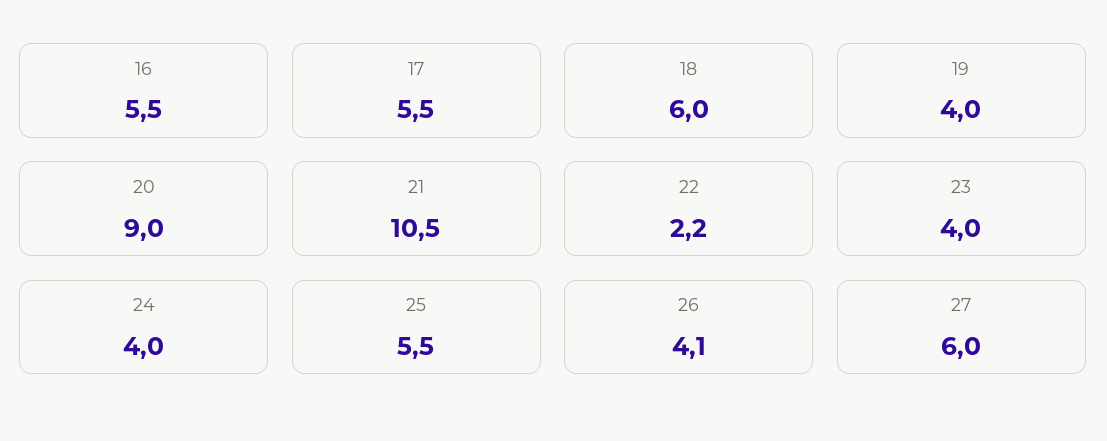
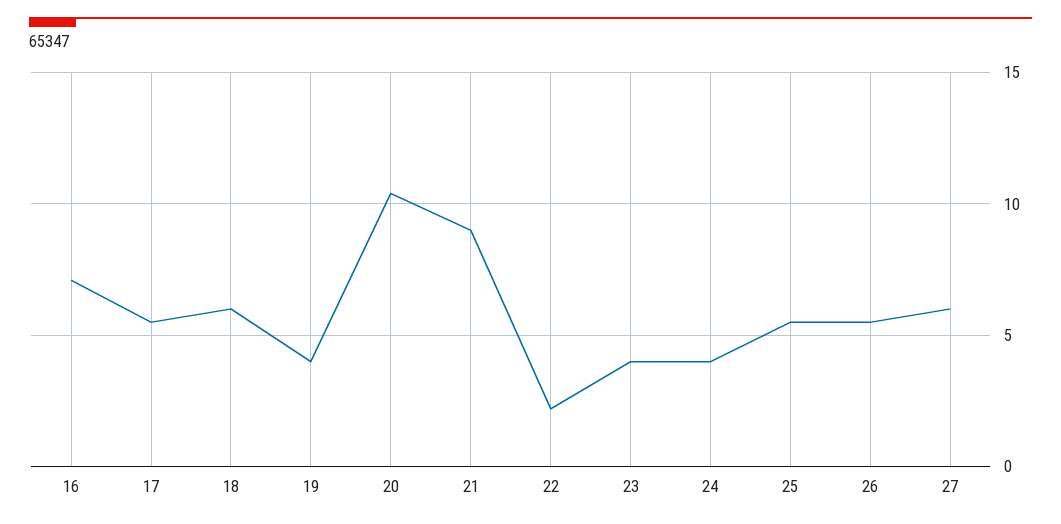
16: 5.5 -> 7
20: 9 -> 10.5
21: 10.5 -> 9
26: 4.1 -> 5.5

